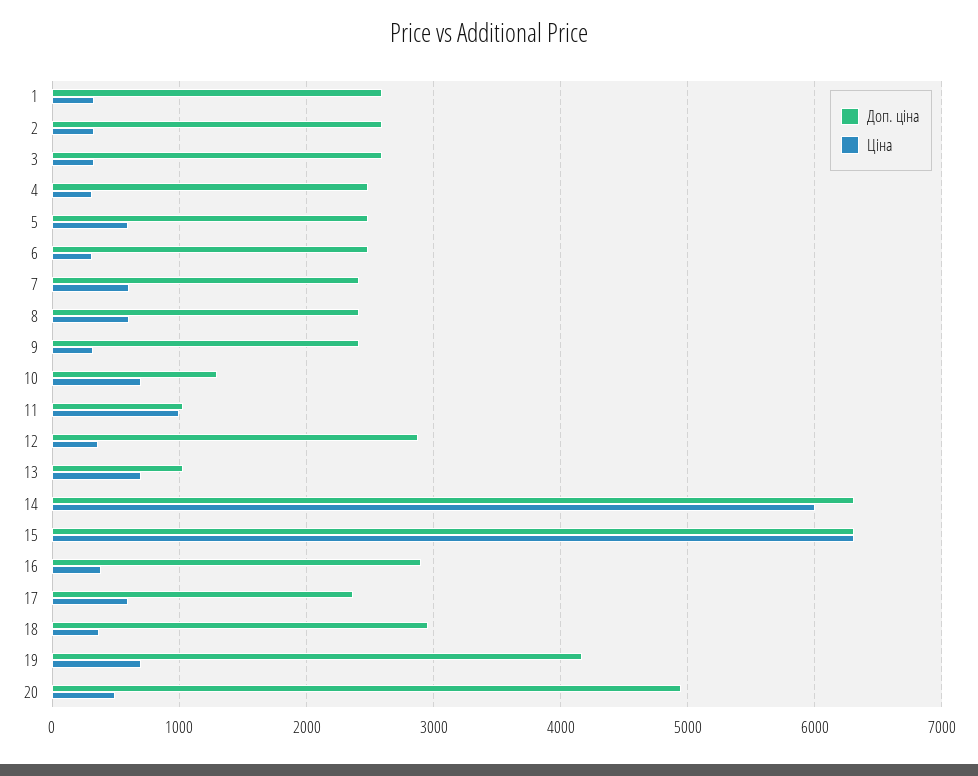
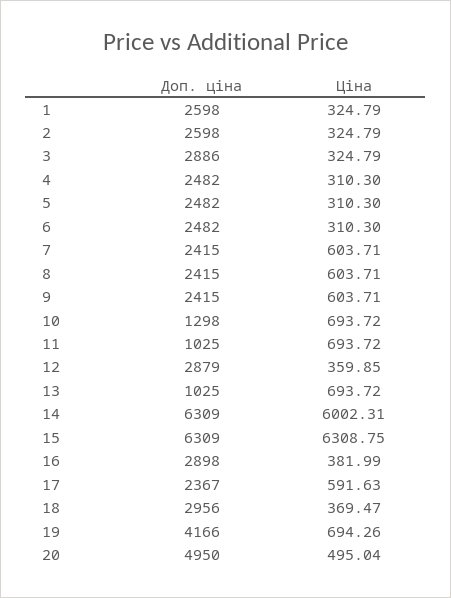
Доп. ціна, 3: 2600 -> 2886
Ціна, 5: 600 -> 310.3
Ціна, 9: 300 -> 603.71
Ціна, 11: 1000 -> 693.72

